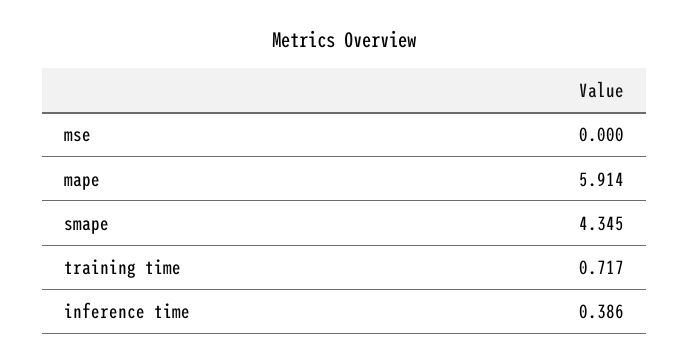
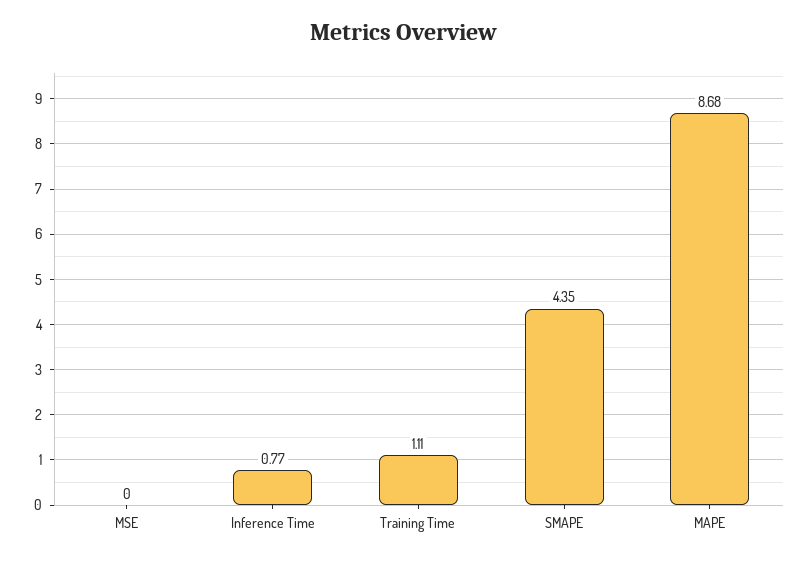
mape: 5.914 -> 8.68
training time: 0.717 -> 1.11
inference time: 0.386 -> 0.77

